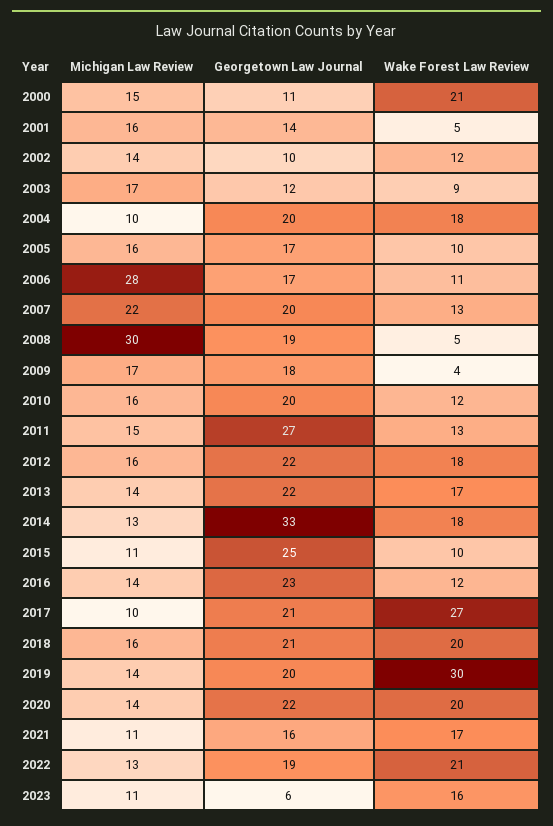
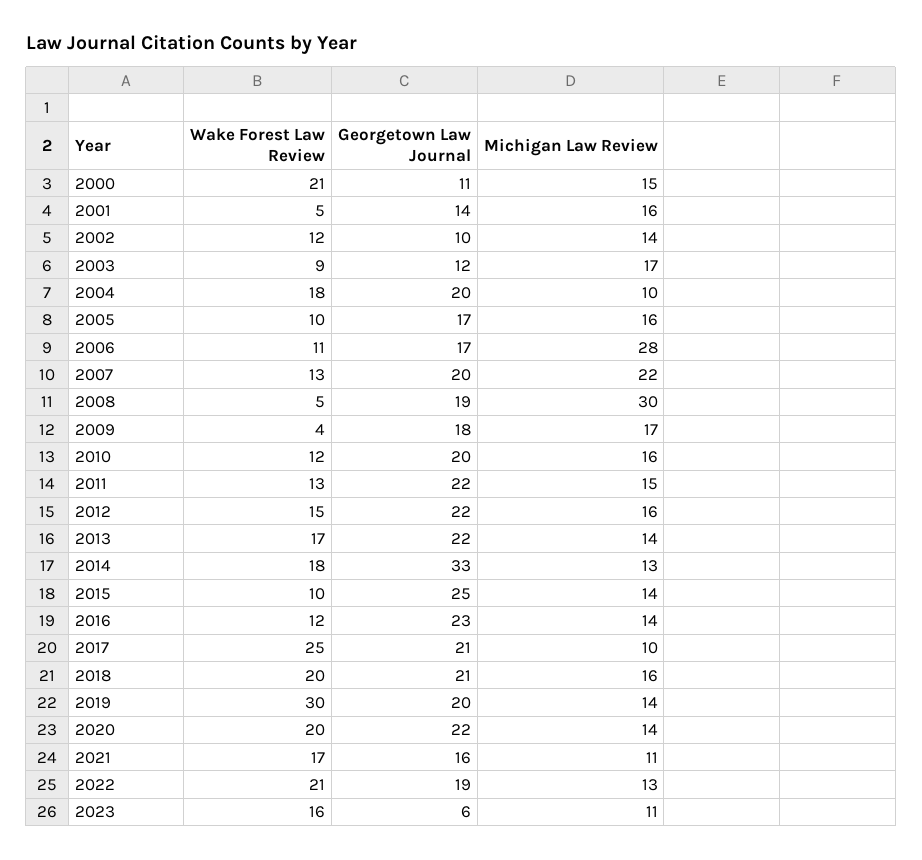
Georgetown Law Journal, 2011: 27 -> 22
Wake Forest Law Review, 2012: 18 -> 15
Michigan Law Review, 2015: 11 -> 14
Wake Forest Law Review, 2017: 27 -> 25

